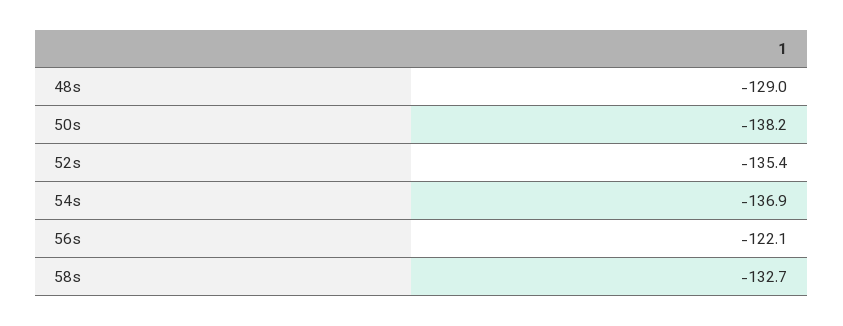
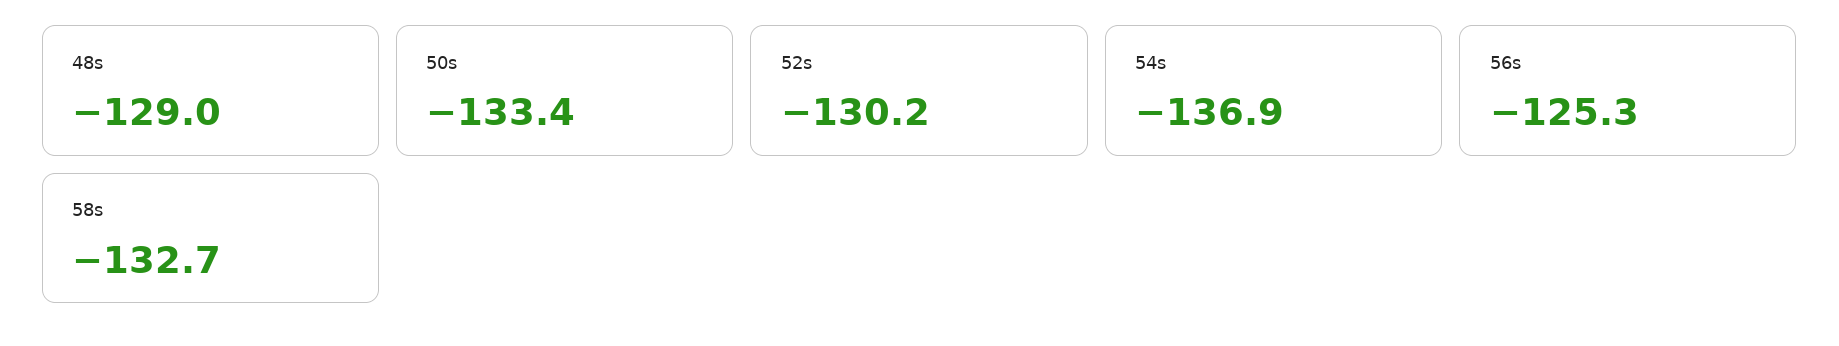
50s: -138.2 -> -133.4
52s: -135.4 -> -130.2
56s: -122.1 -> -125.3

